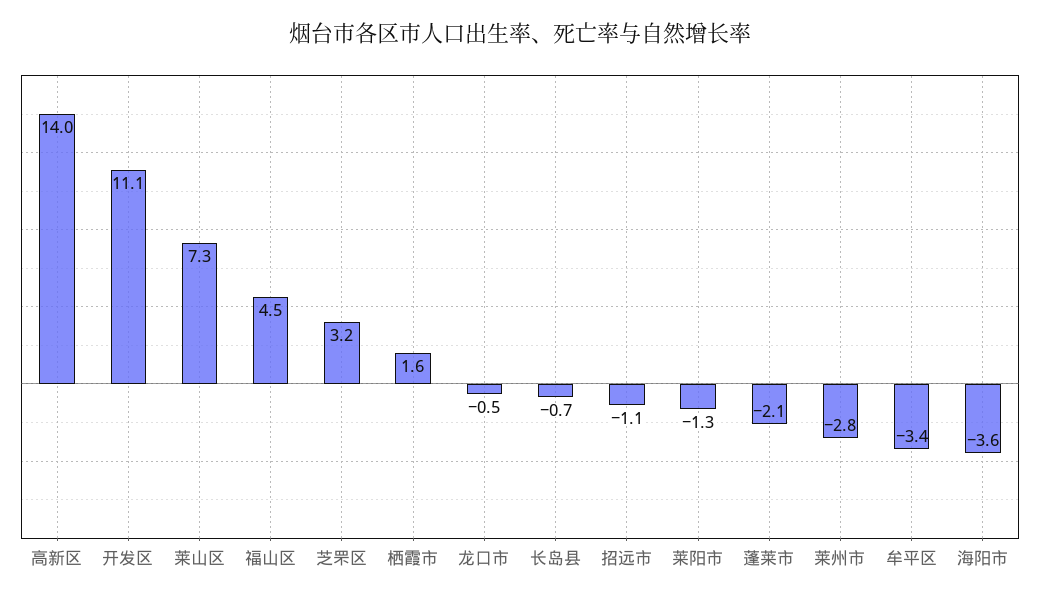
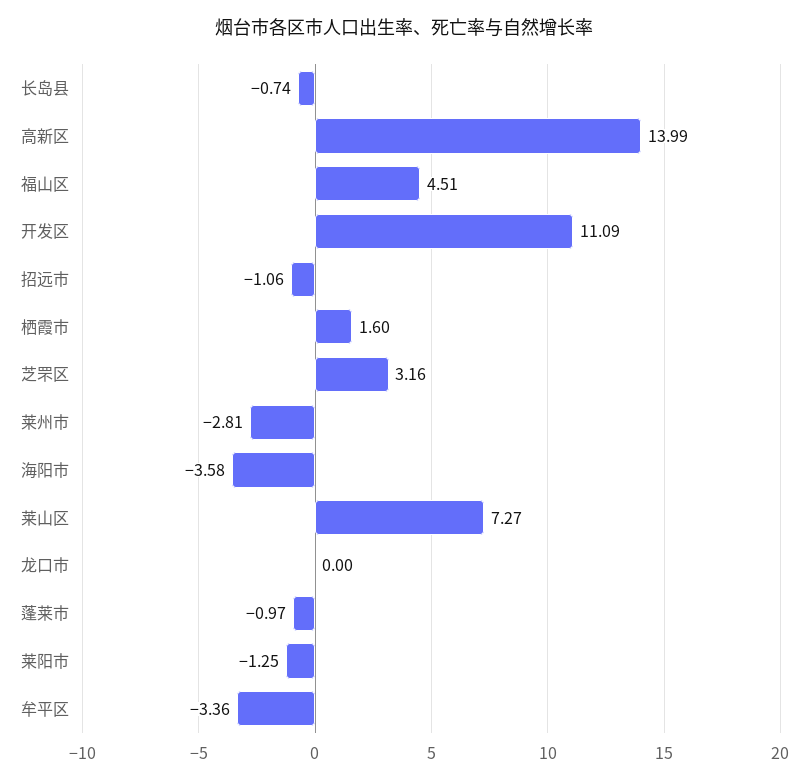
龙口市: -0.5 -> 0
蓬莱市: -2.1 -> -0.97

